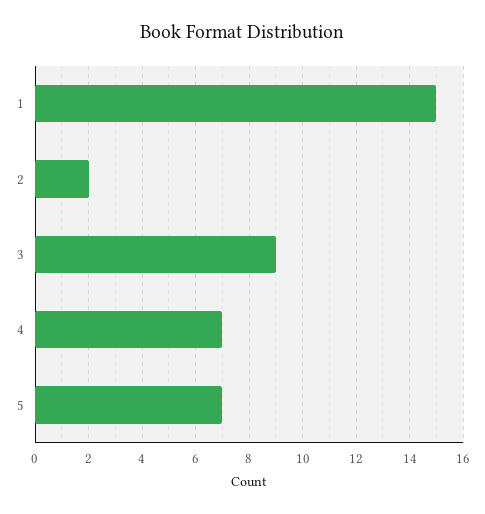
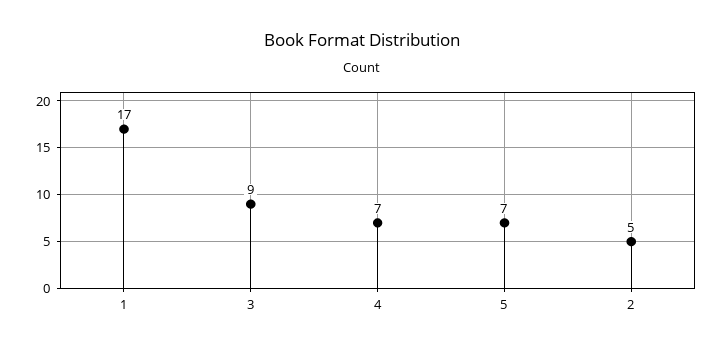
1: 15 -> 17
2: 2 -> 5

